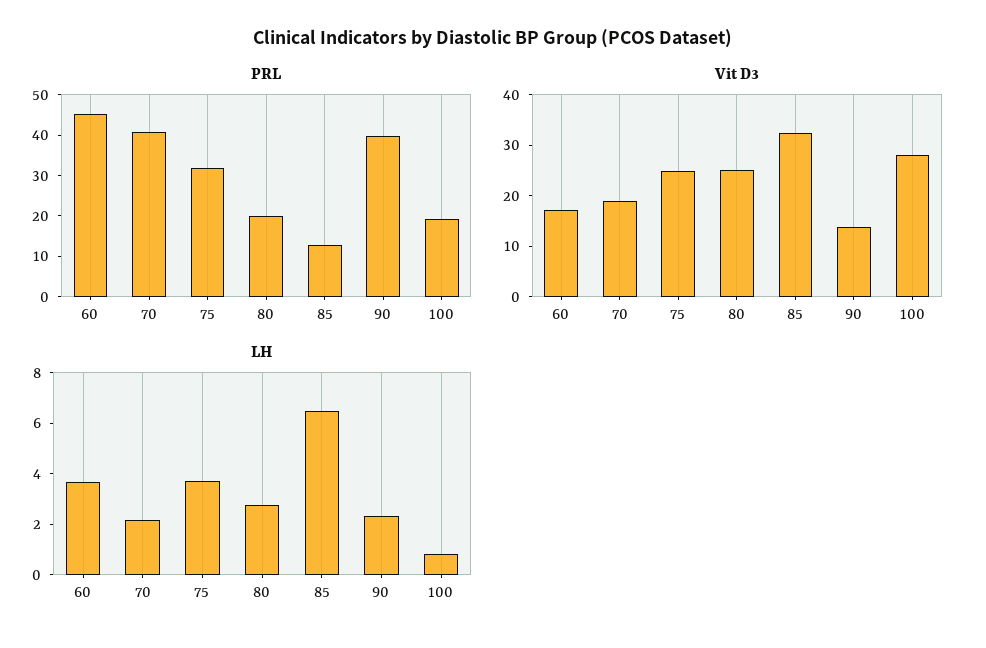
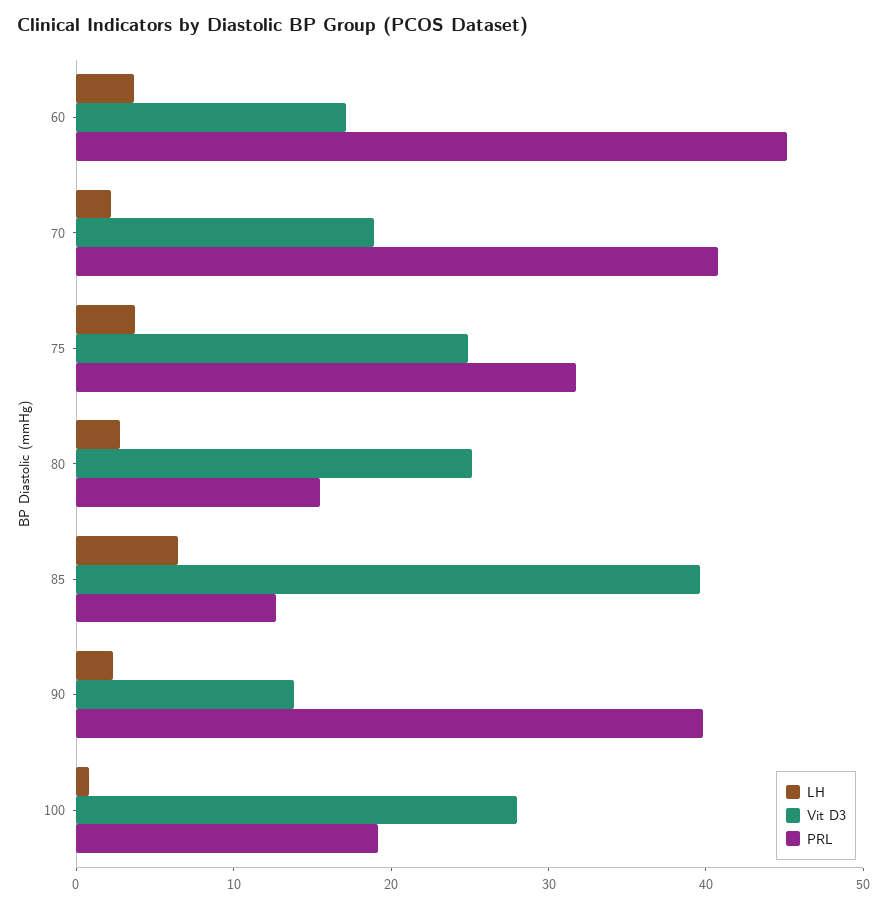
PRL, 80: 20 -> 16
Vit D3, 85: 32 -> 40

